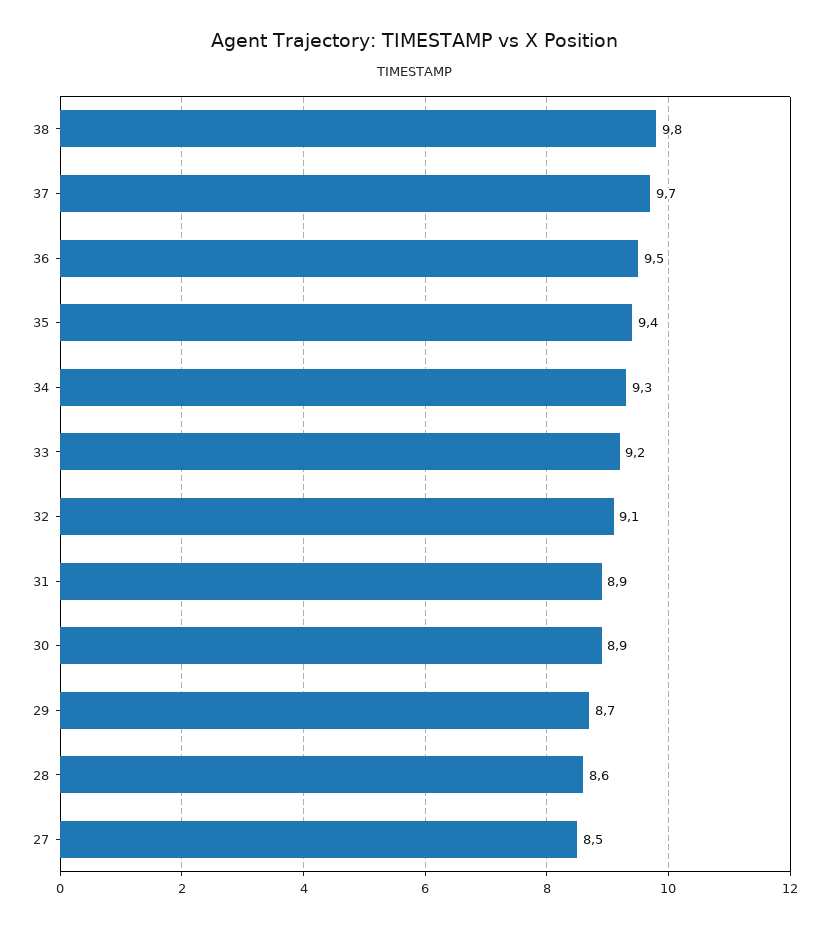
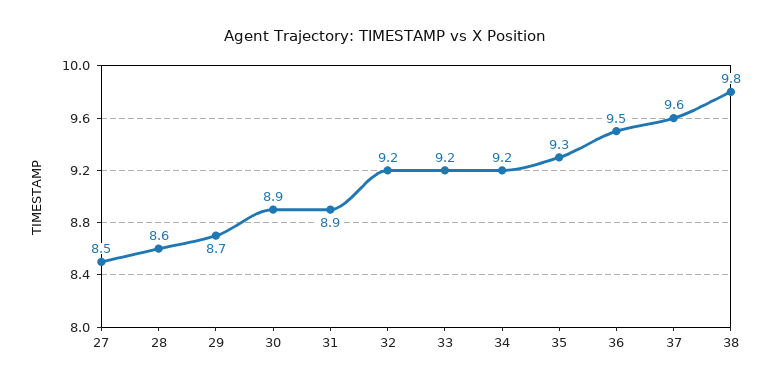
37: 9.7 -> 9.6
35: 9.4 -> 9.3
34: 9.3 -> 9.2
32: 9.1 -> 9.2

